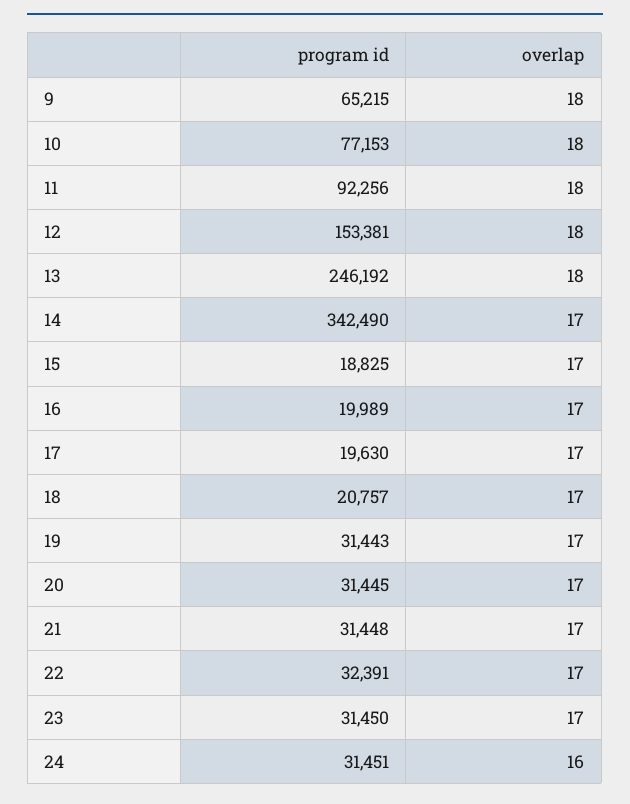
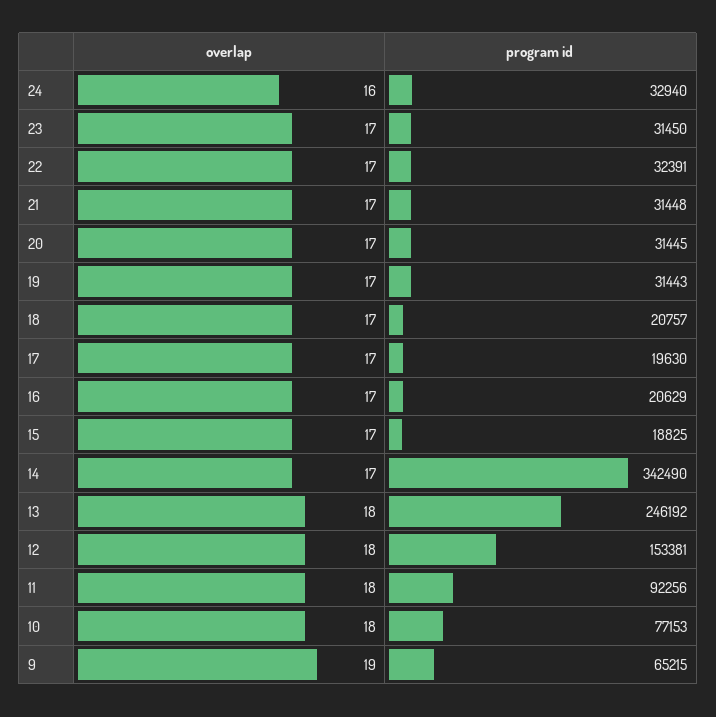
overlap, 9: 18 -> 19
program id, 16: 19989 -> 20629
program id, 24: 31451 -> 32940

